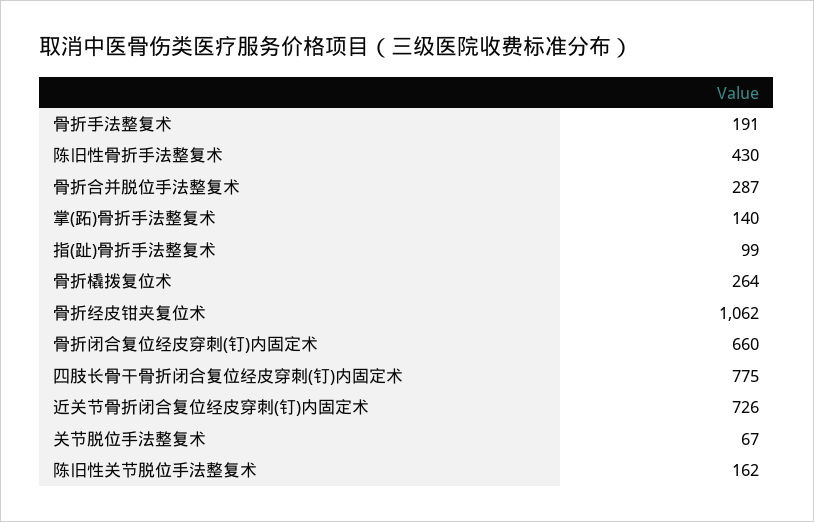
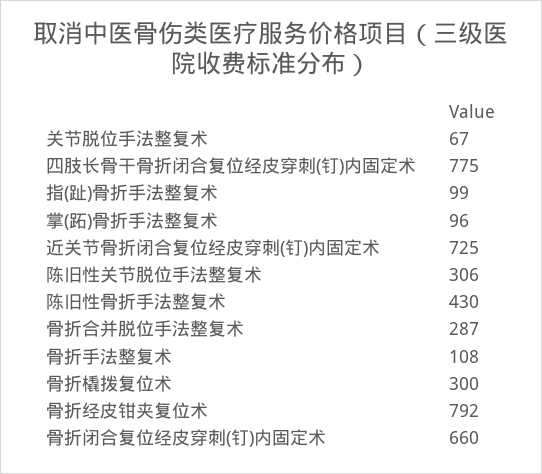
骨折手法整复术: 191 -> 108
掌(跖)骨折手法整复术: 140 -> 96
骨折橇拨复位术: 264 -> 300
骨折经皮钳夹复位术: 1062 -> 792
近关节骨折闭合复位经皮穿刺(钉)内固定术: 726 -> 725
陈旧性关节脱位手法整复术: 162 -> 306

